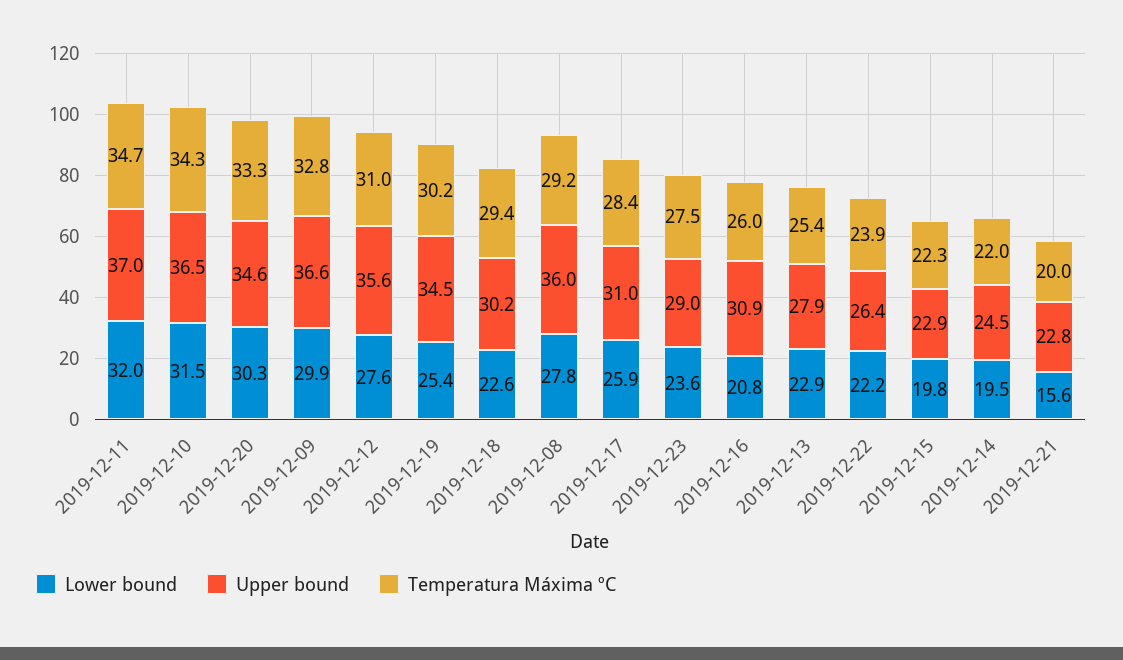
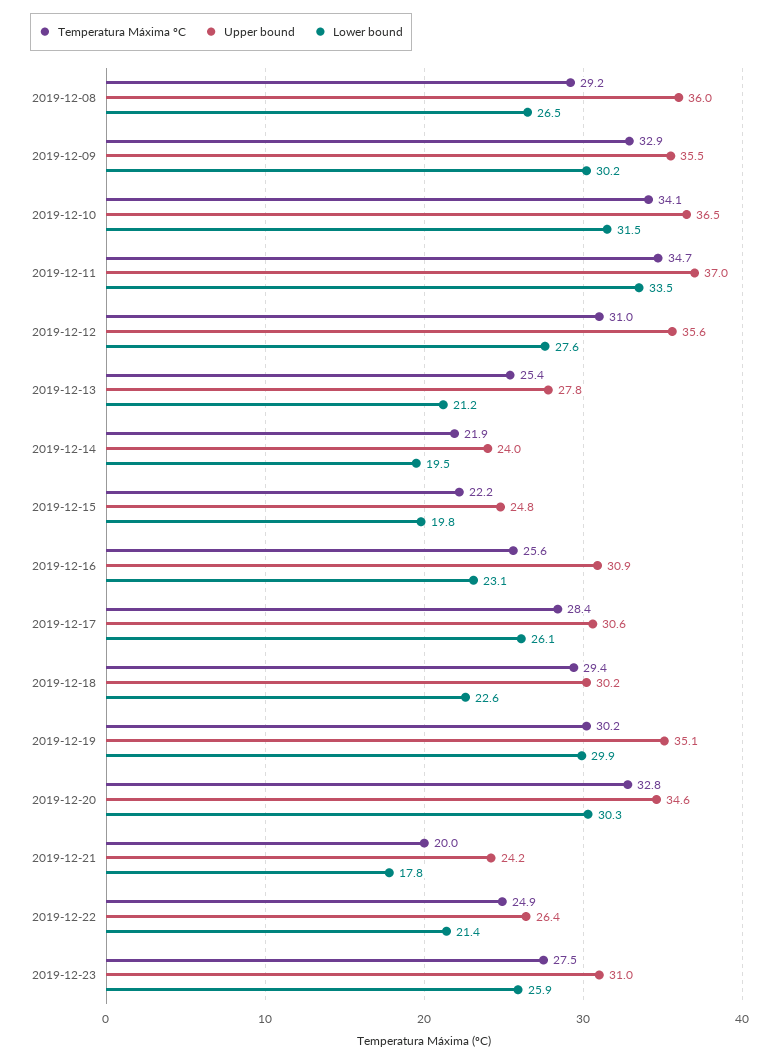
Lower bound, 2019-12-11: 32 -> 33.5
Temperatura Máxima ºC, 2019-12-10: 34.3 -> 34.1
Temperatura Máxima ºC, 2019-12-20: 33.3 -> 32.8
Lower bound, 2019-12-09: 29.9 -> 30.2
Upper bound, 2019-12-09: 36.6 -> 35.5
Temperatura Máxima ºC, 2019-12-09: 32.8 -> 32.9
Lower bound, 2019-12-19: 25.4 -> 29.9
Upper bound, 2019-12-19: 34.5 -> 35.1
Lower bound, 2019-12-08: 27.8 -> 26.5
Lower bound, 2019-12-17: 25.9 -> 26.1
Upper bound, 2019-12-17: 31 -> 30.6
Lower bound, 2019-12-23: 23.6 -> 25.9
Upper bound, 2019-12-23: 29 -> 31
Lower bound, 2019-12-16: 20.8 -> 23.1
Temperatura Máxima ºC, 2019-12-16: 26 -> 25.6
Lower bound, 2019-12-13: 22.9 -> 21.2
Upper bound, 2019-12-13: 27.9 -> 27.8
Lower bound, 2019-12-22: 22.2 -> 21.4
Temperatura Máxima ºC, 2019-12-22: 23.9 -> 24.9
Upper bound, 2019-12-15: 22.9 -> 24.8
Temperatura Máxima ºC, 2019-12-15: 22.3 -> 22.2
Upper bound, 2019-12-14: 24.5 -> 24
Temperatura Máxima ºC, 2019-12-14: 22 -> 21.9
Lower bound, 2019-12-21: 15.6 -> 17.8
Upper bound, 2019-12-21: 22.8 -> 24.2

